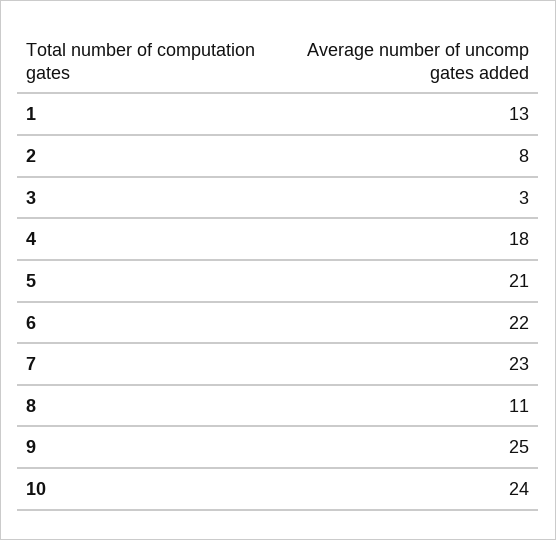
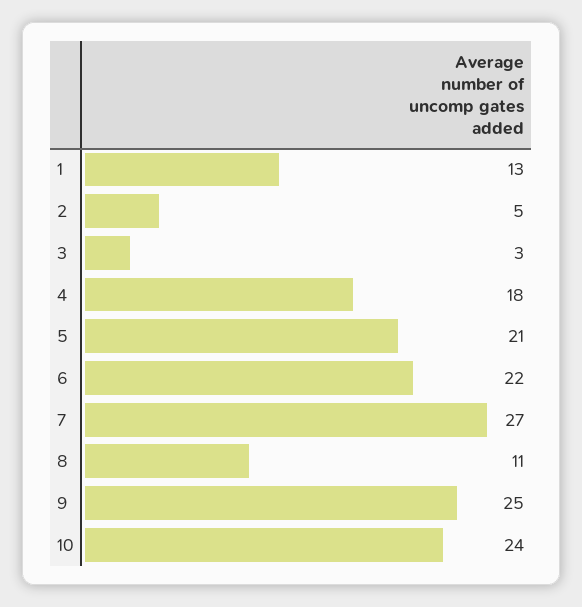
2: 8 -> 5
7: 23 -> 27

